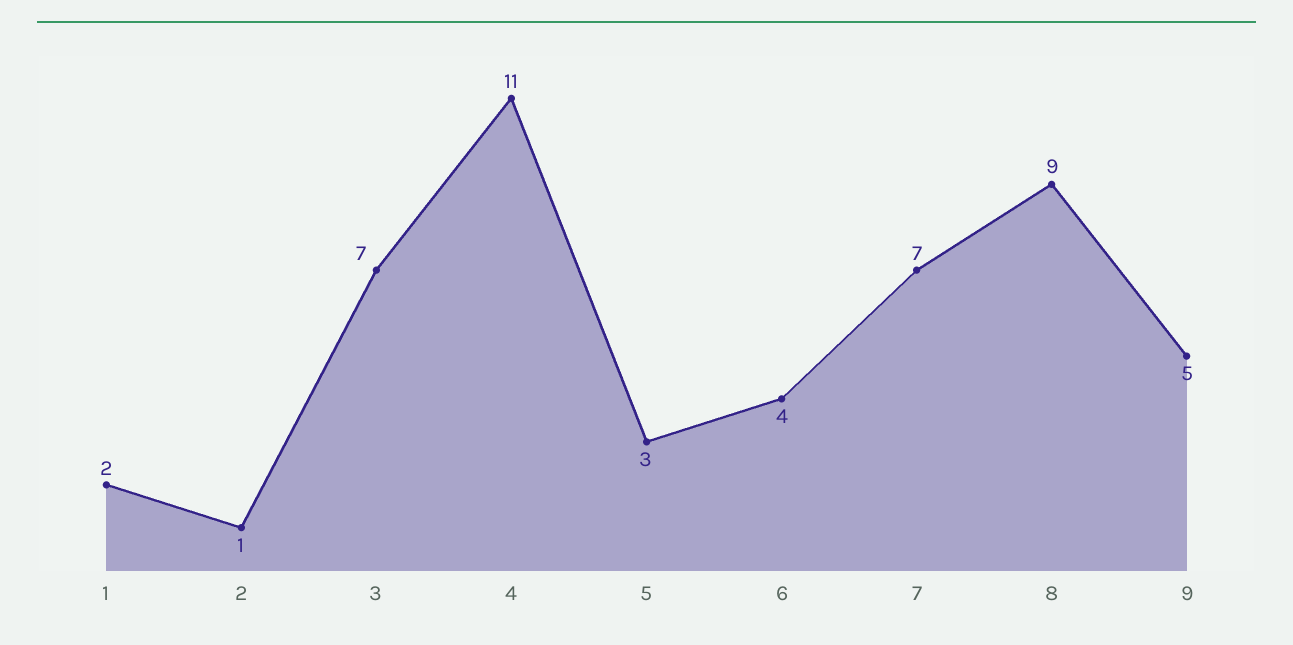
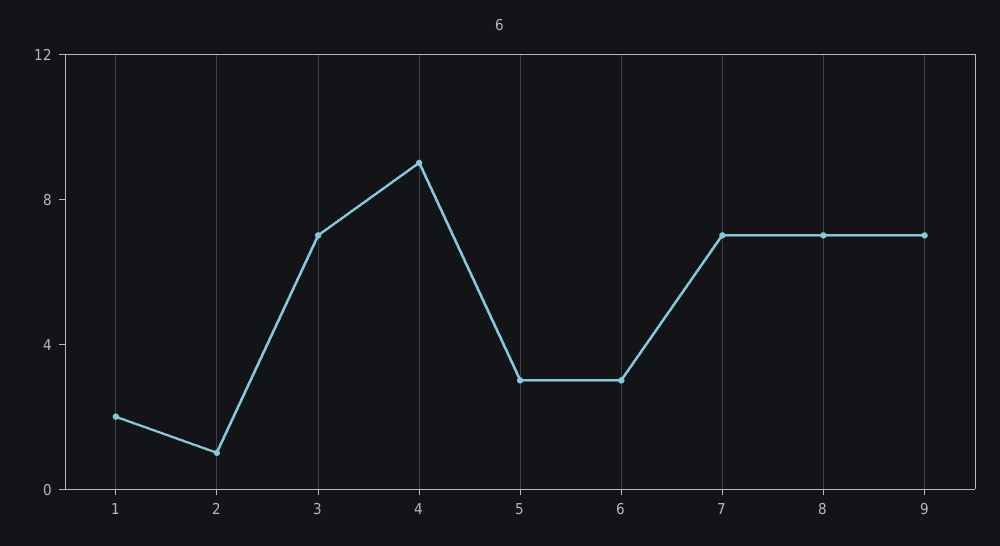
4: 11 -> 9
6: 4 -> 3
8: 9 -> 7
9: 5 -> 7

